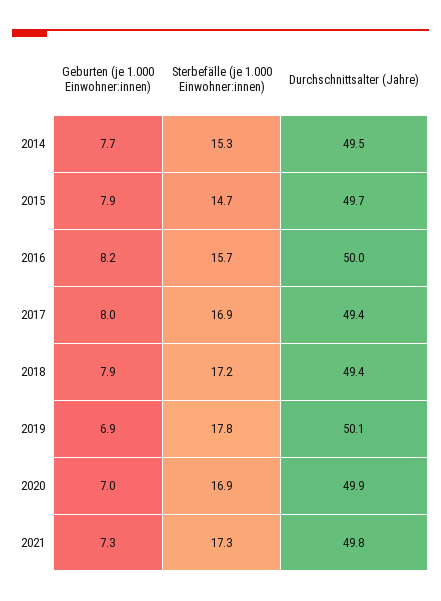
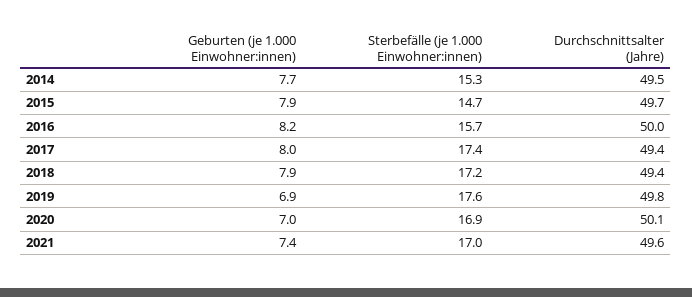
Sterbefälle (je 1.000 Einwohner:innen), 2017: 16.9 -> 17.4
Sterbefälle (je 1.000 Einwohner:innen), 2019: 17.8 -> 17.6
Durchschnittsalter (Jahre), 2019: 50.1 -> 49.8
Durchschnittsalter (Jahre), 2020: 49.9 -> 50.1
Geburten (je 1.000 Einwohner:innen), 2021: 7.3 -> 7.4
Sterbefälle (je 1.000 Einwohner:innen), 2021: 17.3 -> 17
Durchschnittsalter (Jahre), 2021: 49.8 -> 49.6

